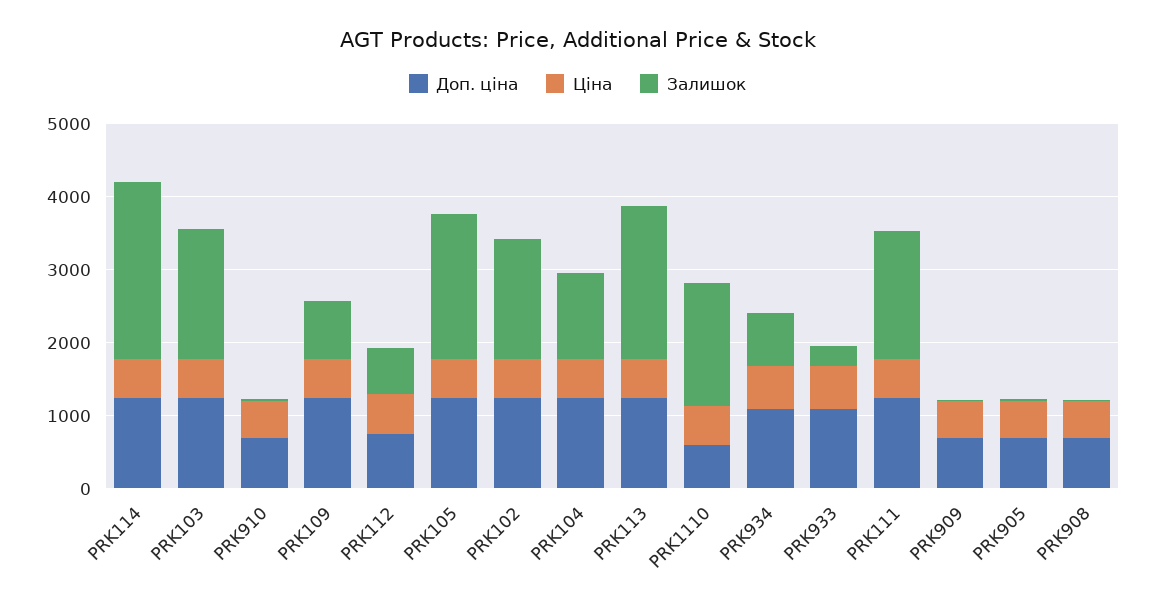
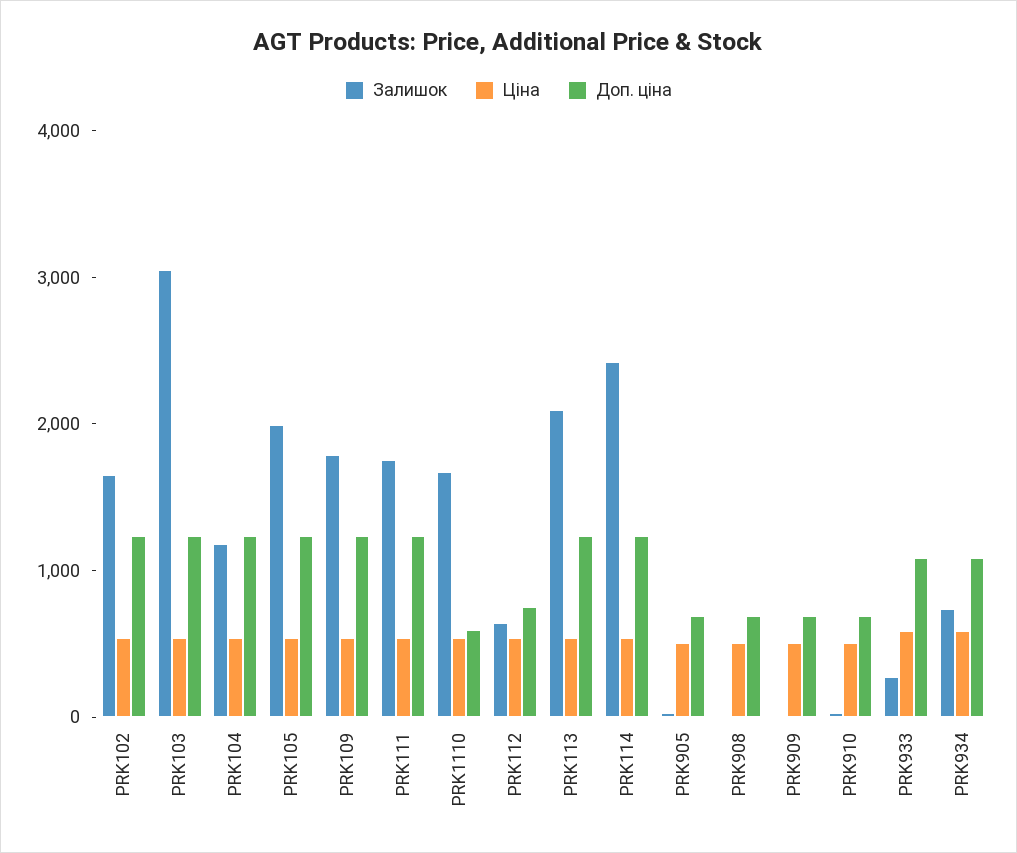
Залишок, PRK103: 1800 -> 3000
Залишок, PRK109: 800 -> 1800

